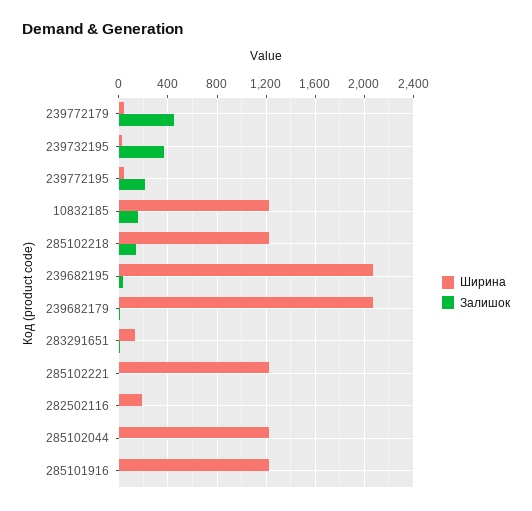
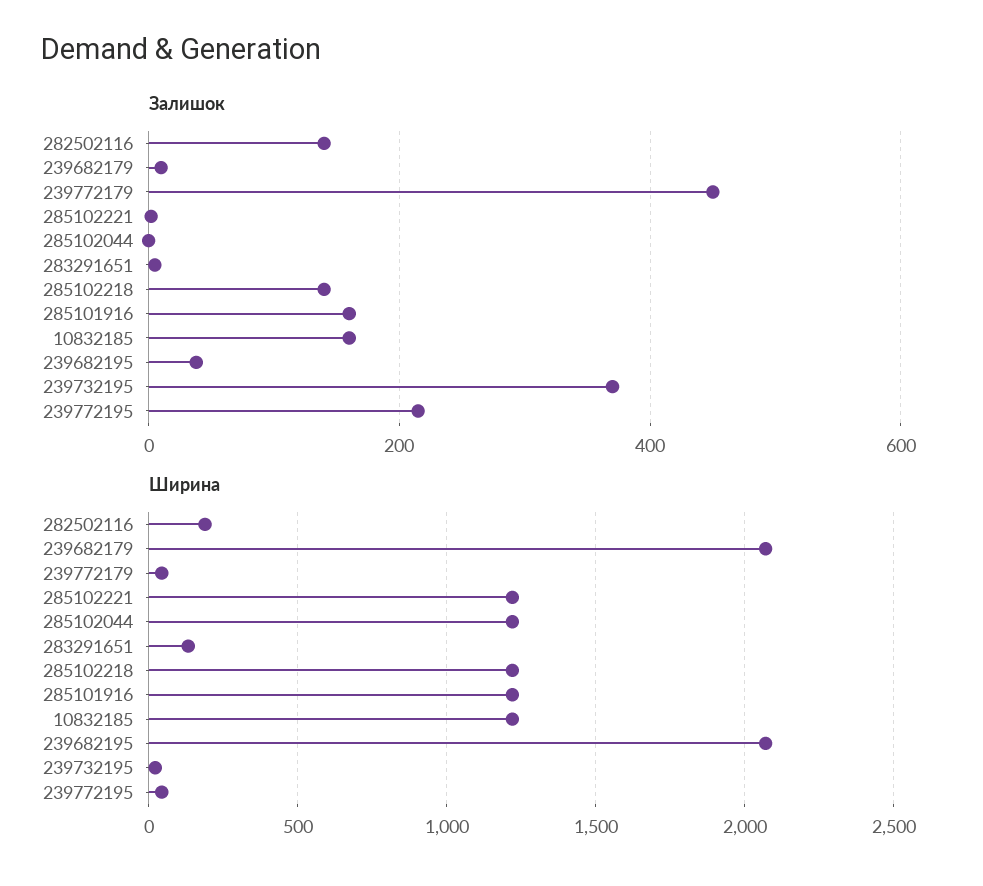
Залишок, 282502116: 0 -> 140
Залишок, 285101916: 0 -> 160

